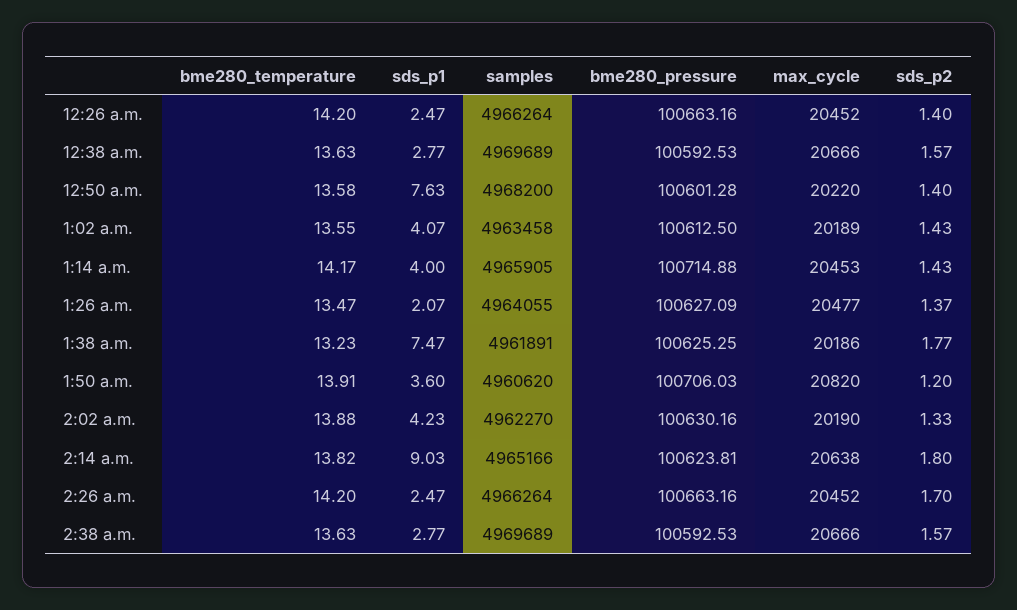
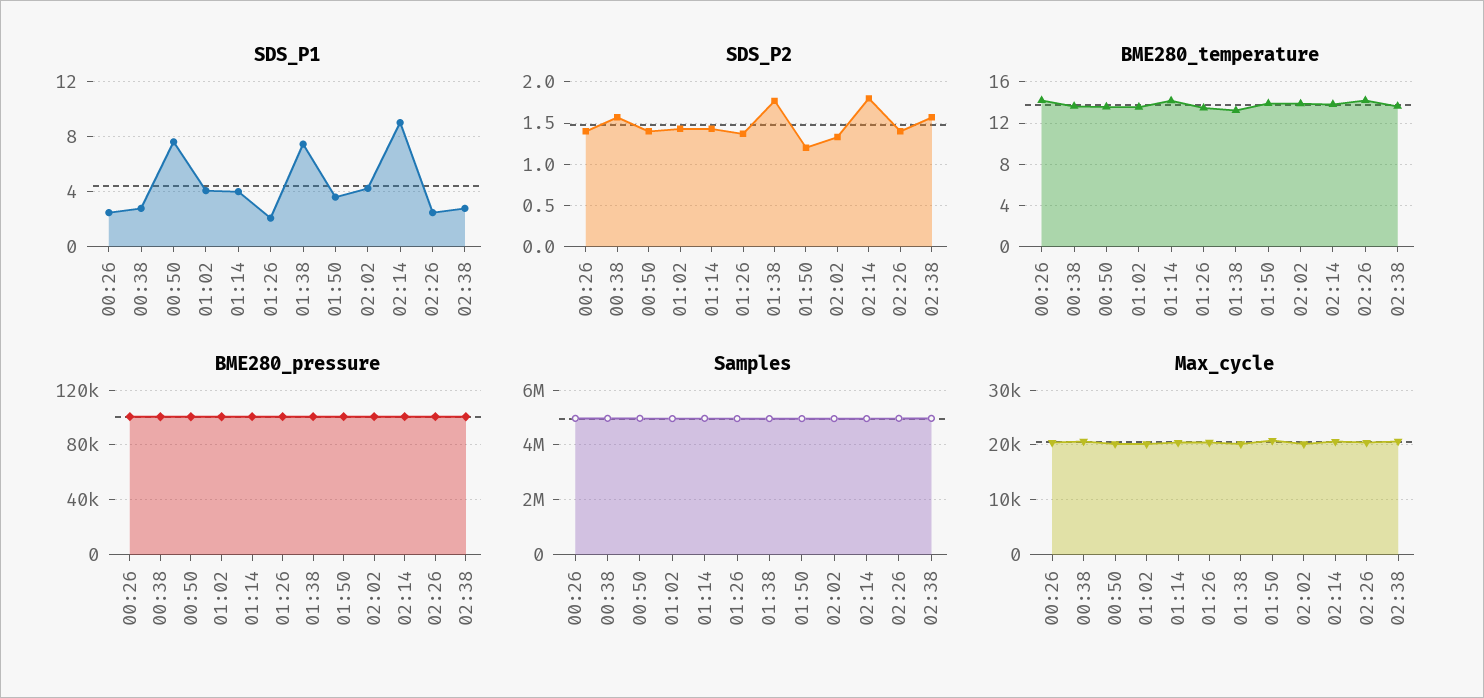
sds_p2, 2:26 a.m.: 1.7 -> 1.4

